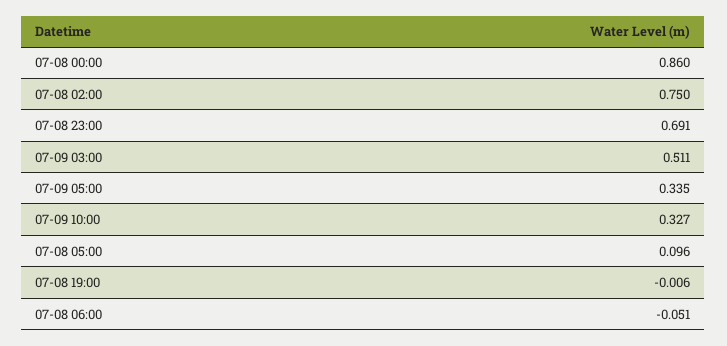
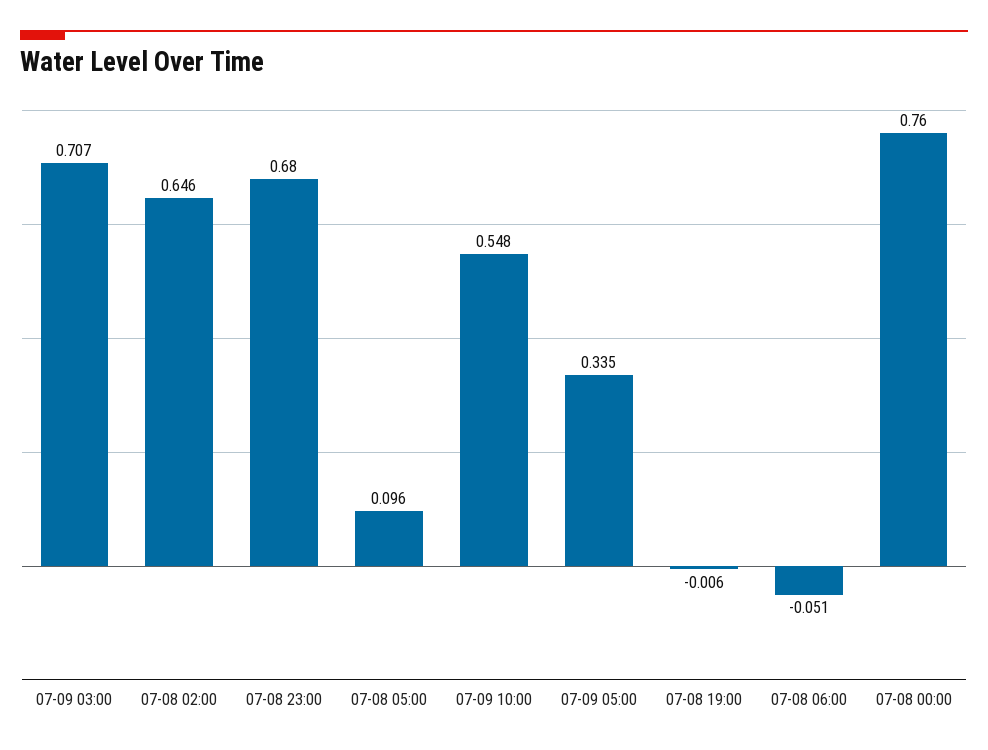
07-08 00:00: 0.86 -> 0.76
07-08 02:00: 0.75 -> 0.646
07-08 23:00: 0.691 -> 0.68
07-09 03:00: 0.511 -> 0.707
07-09 10:00: 0.327 -> 0.548

